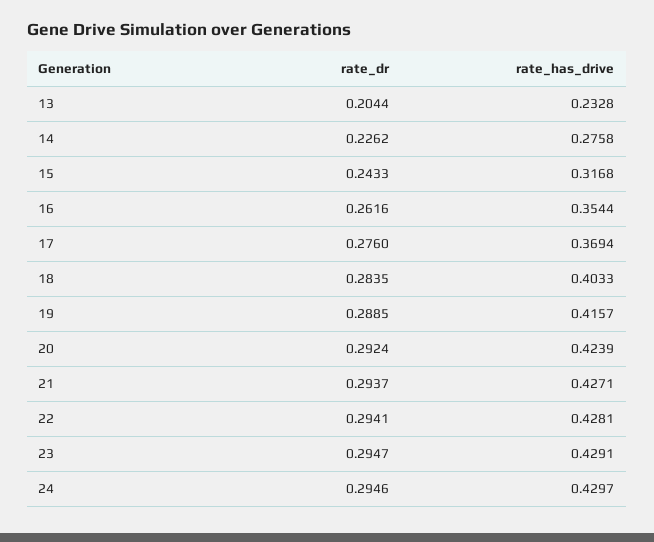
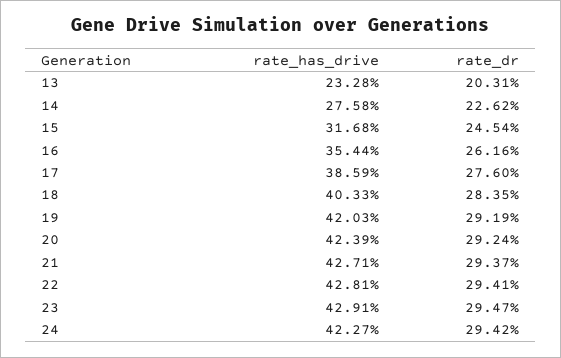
rate_dr, 13: 0.2044 -> 0.2031
rate_dr, 15: 0.2433 -> 0.2454
rate_has_drive, 17: 0.3694 -> 0.3859
rate_dr, 19: 0.2885 -> 0.2919
rate_has_drive, 19: 0.4157 -> 0.4203
rate_dr, 24: 0.2946 -> 0.2942
rate_has_drive, 24: 0.4297 -> 0.4227

